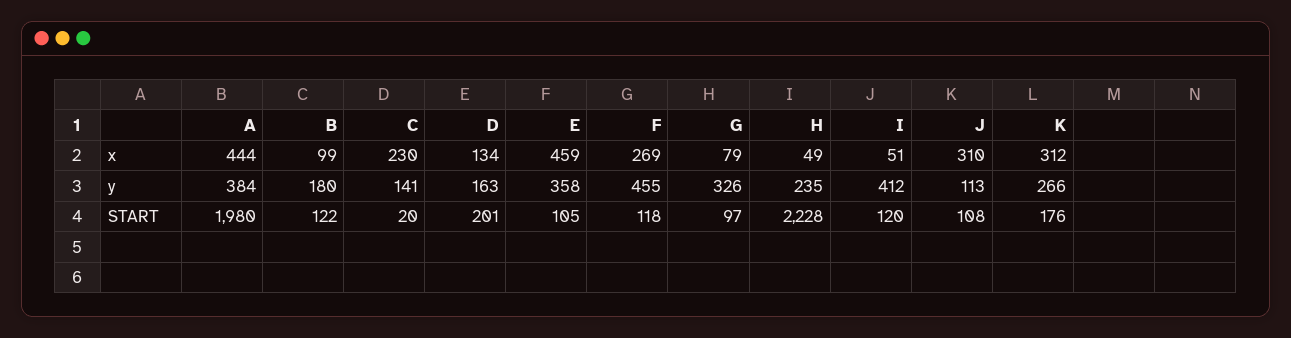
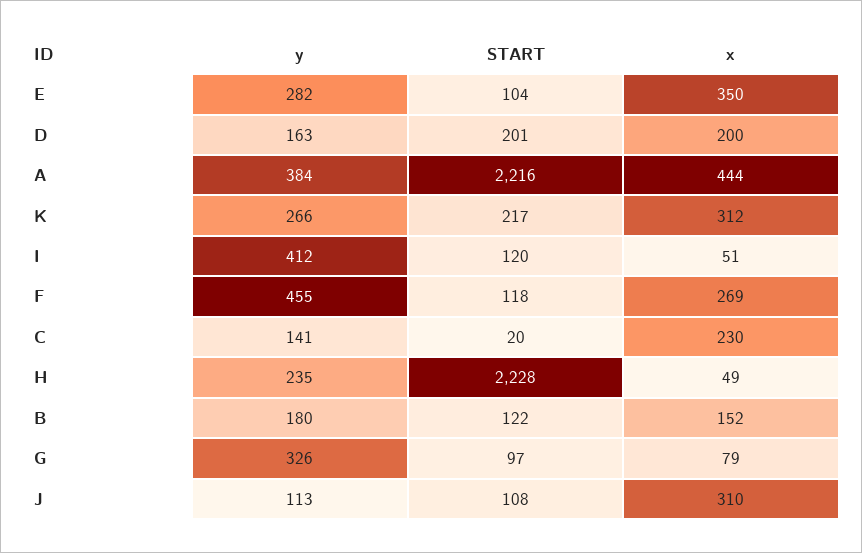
B, x: 99 -> 152
D, x: 134 -> 200
E, x: 459 -> 350
E, y: 358 -> 282
A, START: 1980 -> 2216
E, START: 105 -> 104
K, START: 176 -> 217

